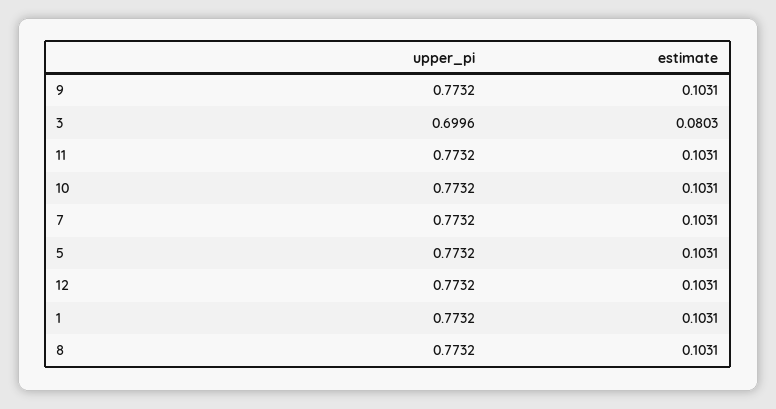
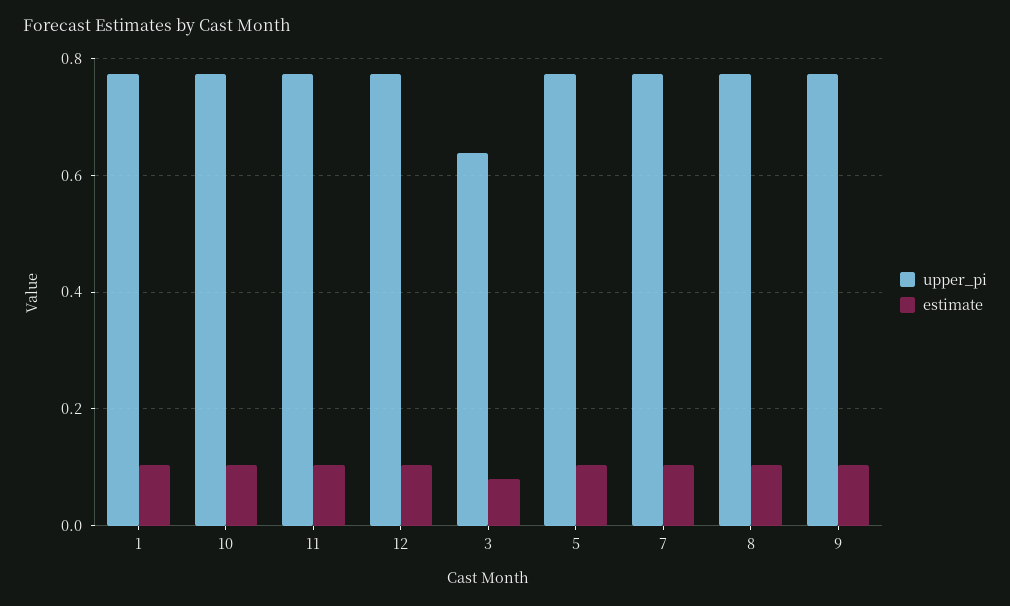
upper_pi, 3: 0.6996 -> 0.64

